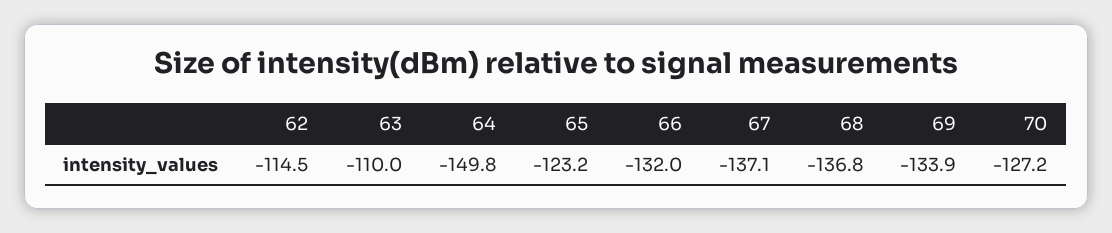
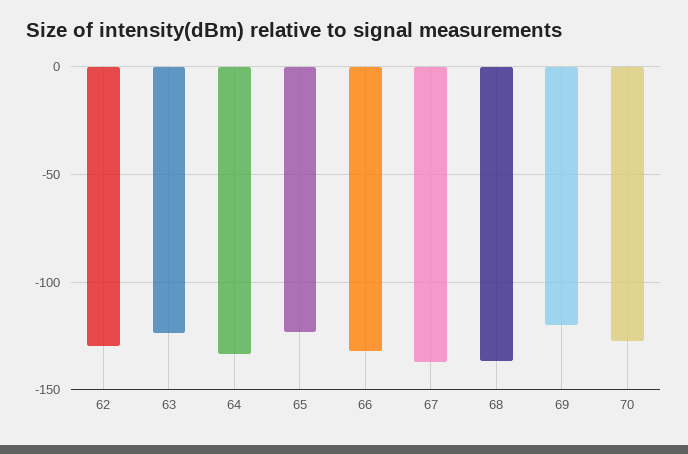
62: -114.5 -> -130
63: -110 -> -125
64: -149.8 -> -135
69: -133.9 -> -120

